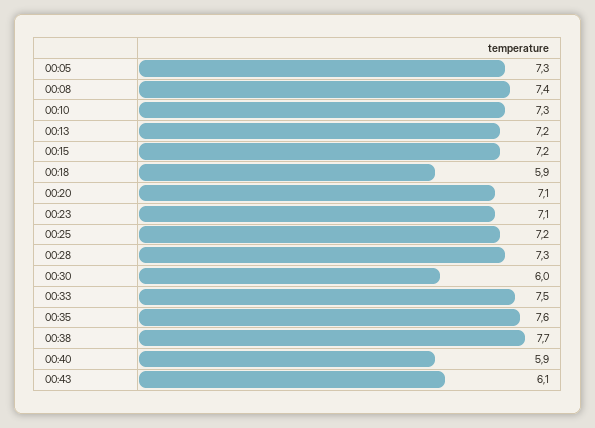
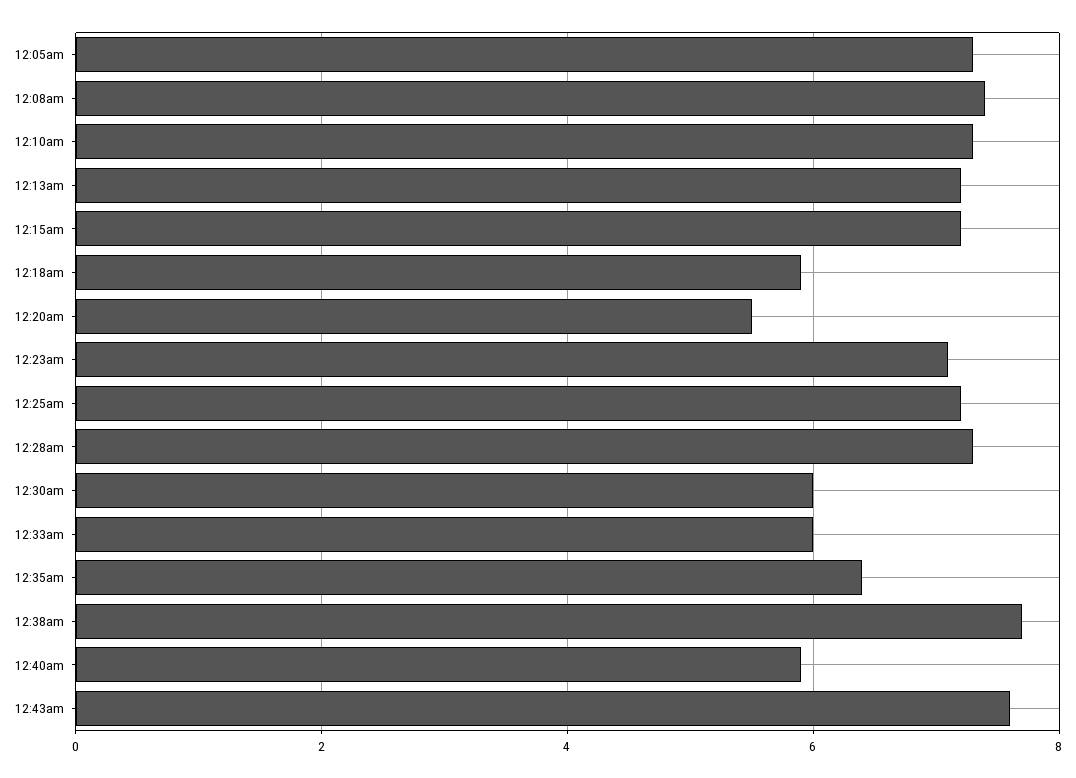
00:20: 7.1 -> 5.5
00:33: 7.5 -> 6
00:35: 7.6 -> 6.5
00:43: 6.1 -> 7.5

